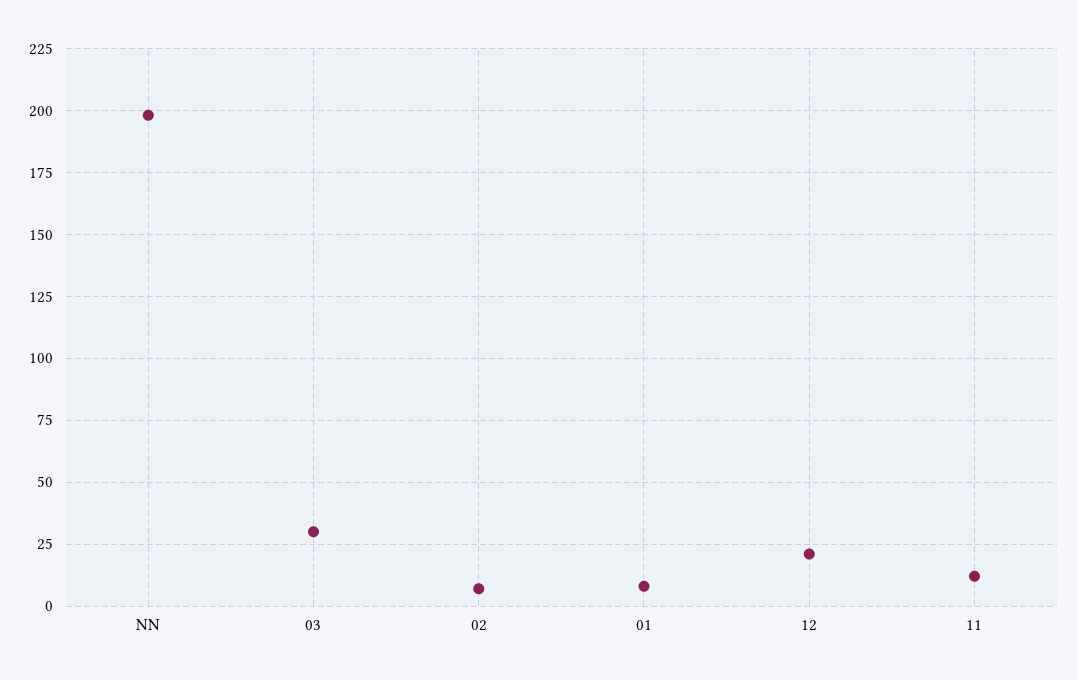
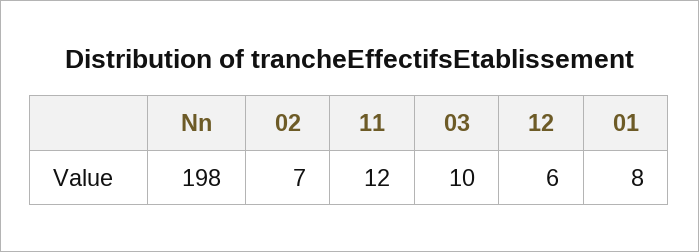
03: 30 -> 10
12: 20 -> 6

